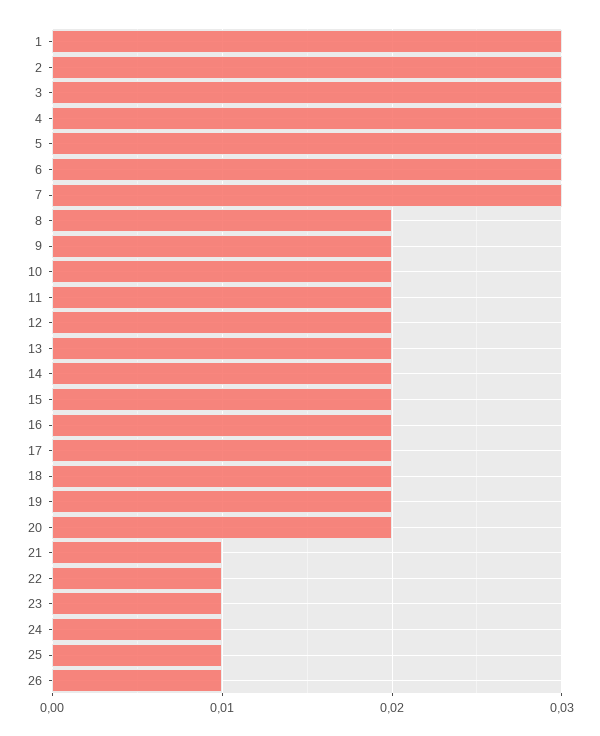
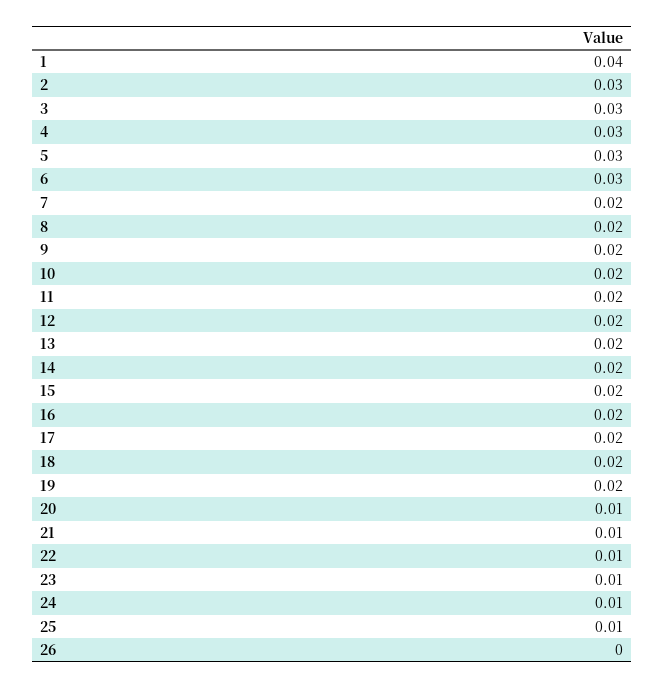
1: 0.03 -> 0.04
7: 0.03 -> 0.02
20: 0.02 -> 0.01
26: 0.01 -> 0

